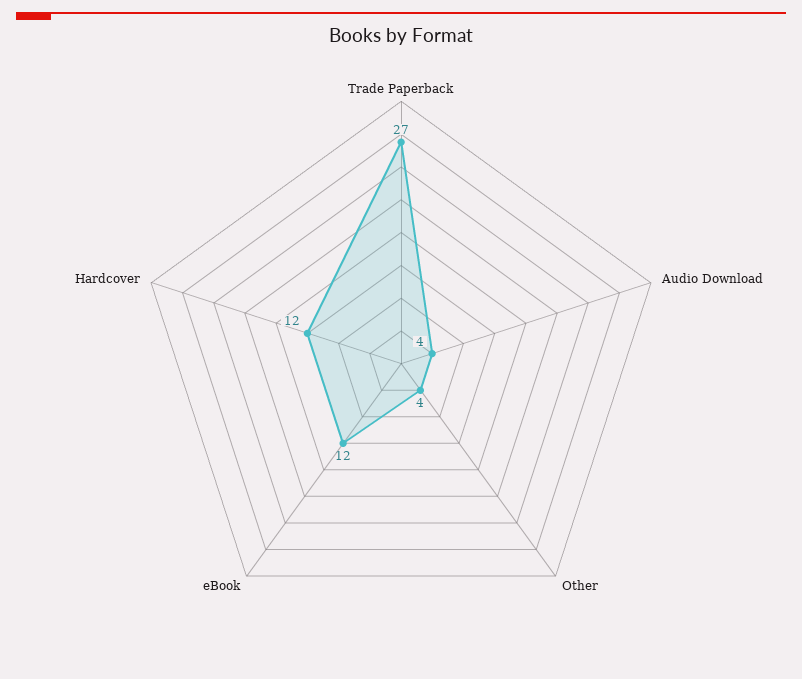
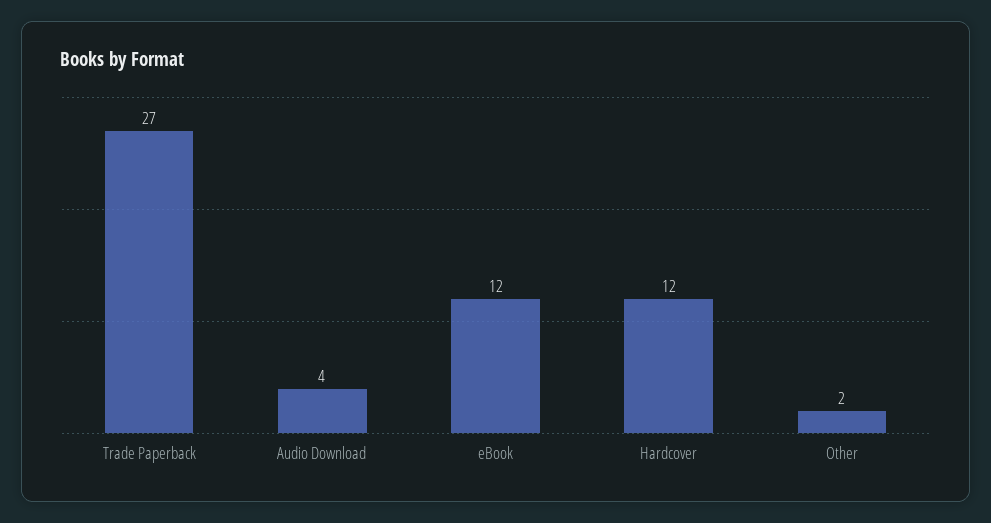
Other: 4 -> 2

